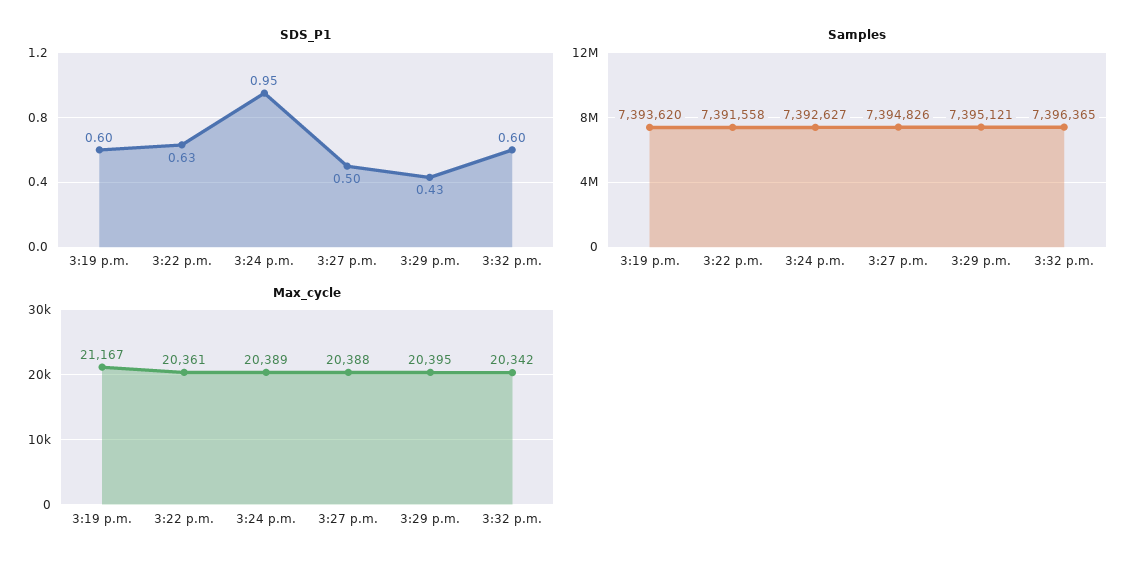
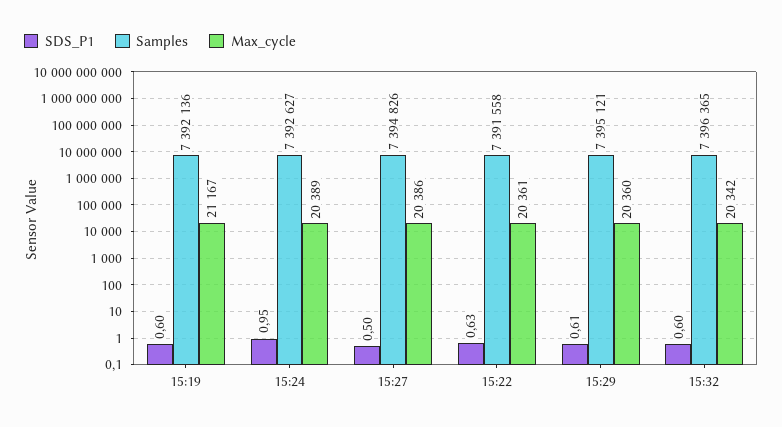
SDS_P1, 3:29 p.m.: 0.43 -> 0.61
Samples, 3:19 p.m.: 7393620 -> 7392136
Max_cycle, 3:27 p.m.: 20388 -> 20386
Max_cycle, 3:29 p.m.: 20395 -> 20360

